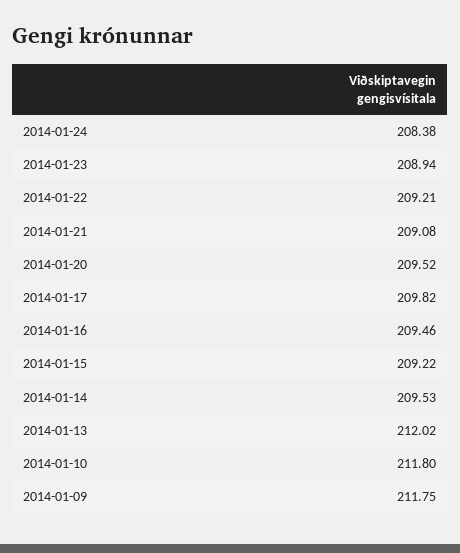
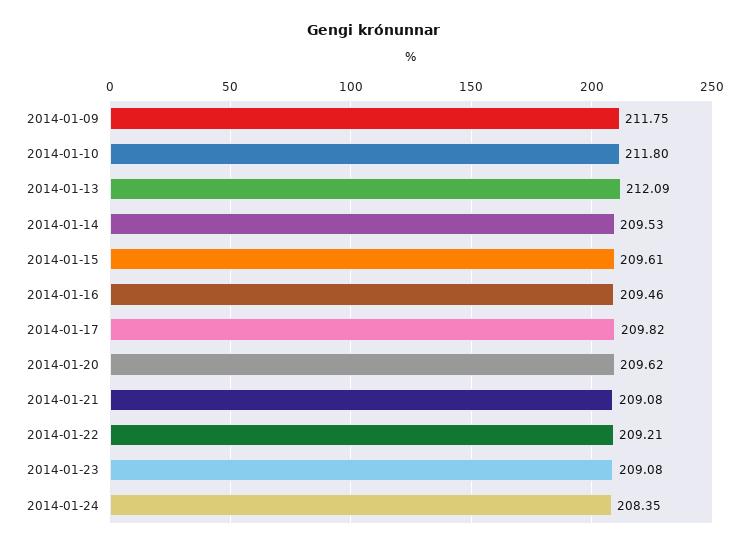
2014-01-24: 208.38 -> 208.35
2014-01-23: 208.94 -> 209.08
2014-01-20: 209.52 -> 209.62
2014-01-15: 209.22 -> 209.61
2014-01-13: 212.02 -> 212.09

